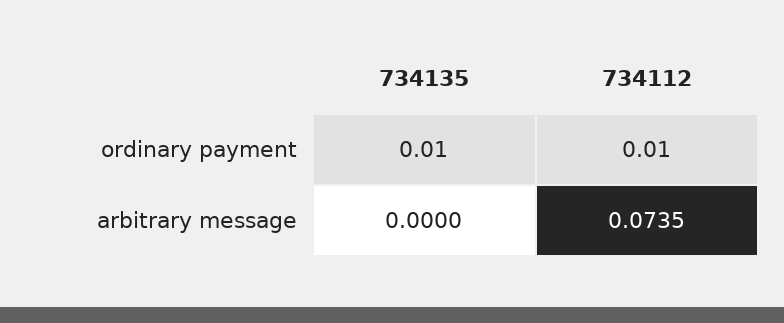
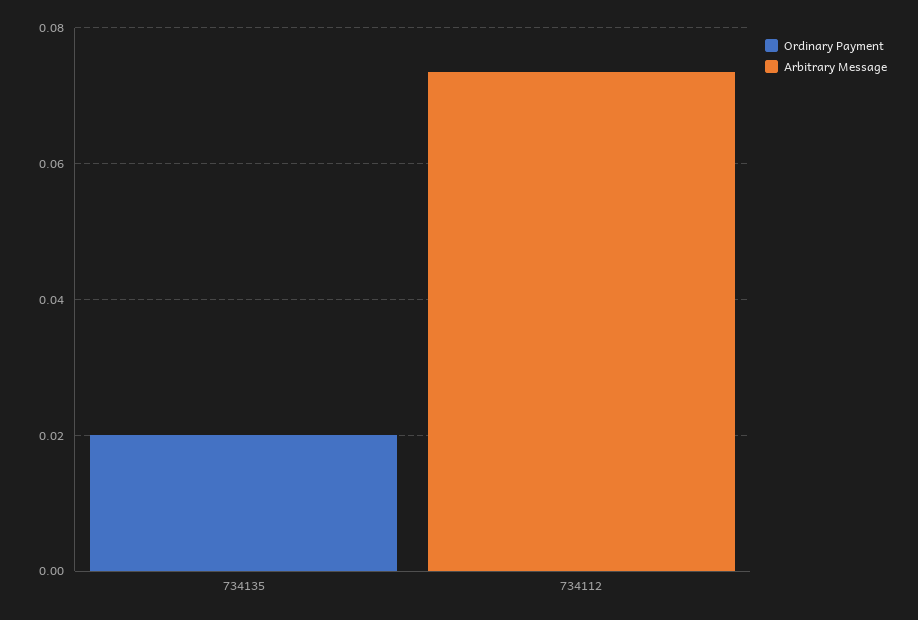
ordinary payment, 734135: 0.01 -> 0.02
ordinary payment, 734112: 0.01 -> 0

